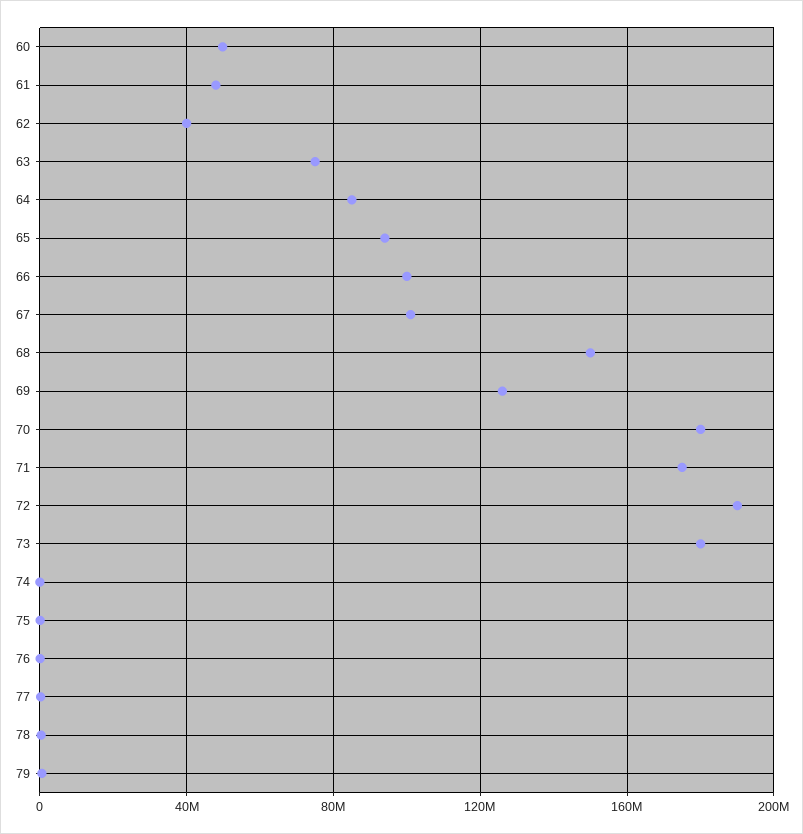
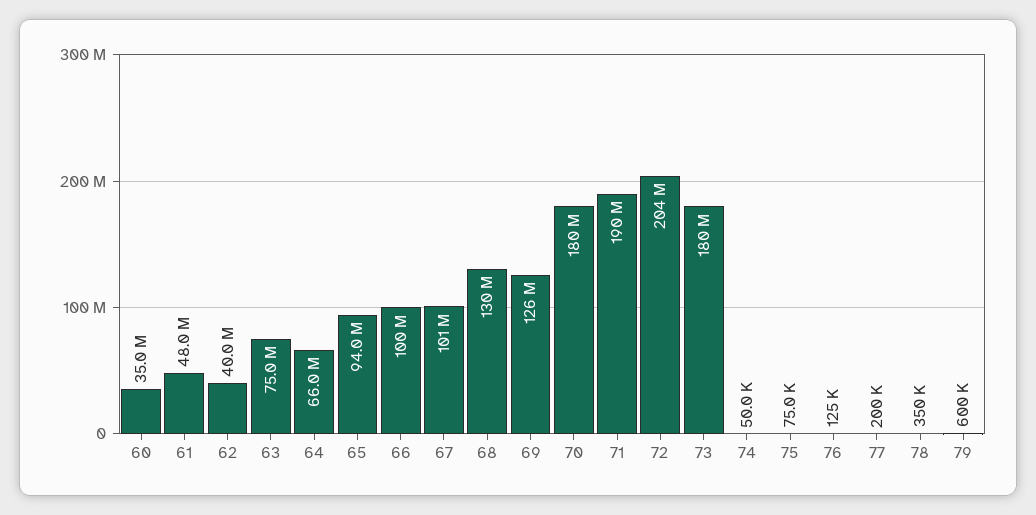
60: 50000000 -> 35000000
64: 85000000 -> 66000000
68: 150000000 -> 130000000
71: 175000000 -> 190000000
72: 190000000 -> 204000000

